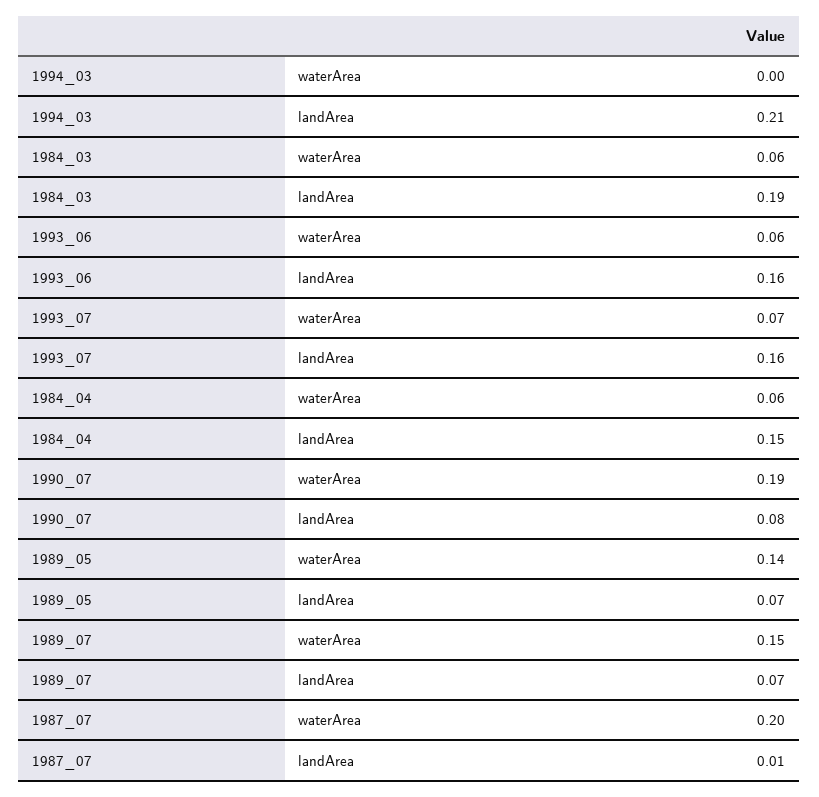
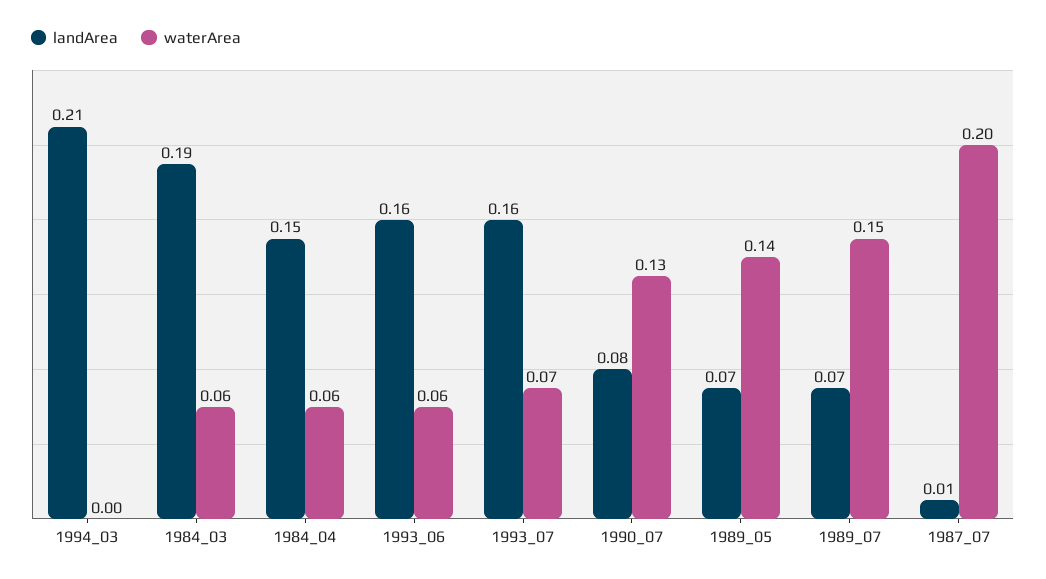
waterArea, 1990_07: 0.19 -> 0.13

